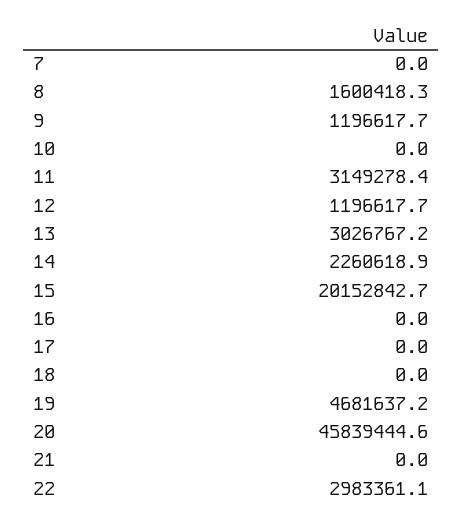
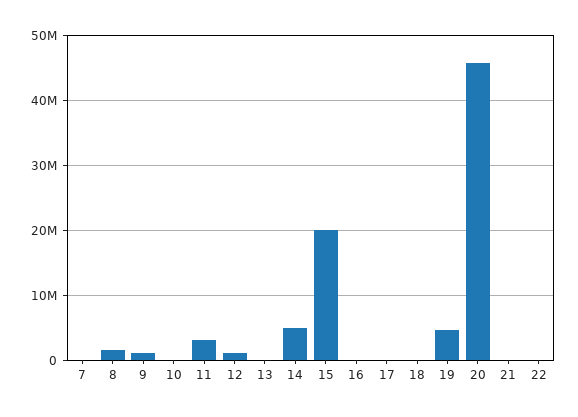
13: 3026767.2 -> 0
14: 2260618.9 -> 5000000
22: 2983361.1 -> 0

